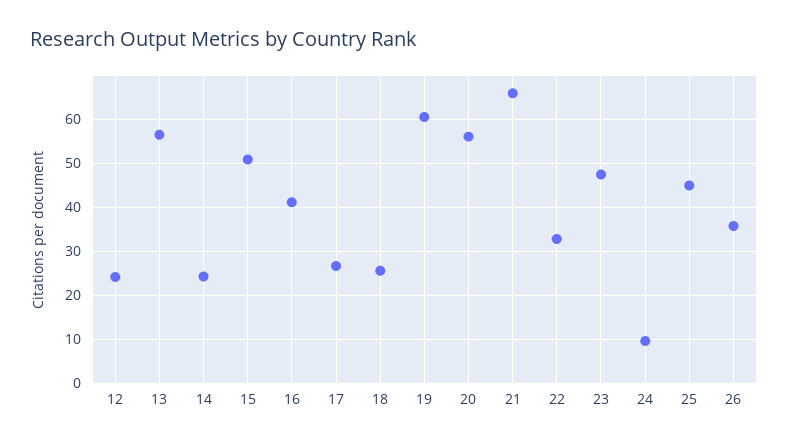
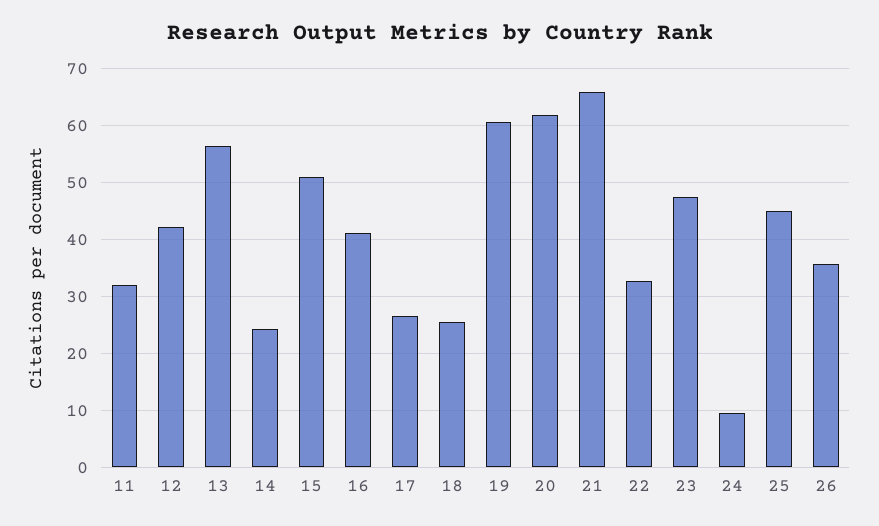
12: 24 -> 42
20: 56 -> 62
11: none -> 32

